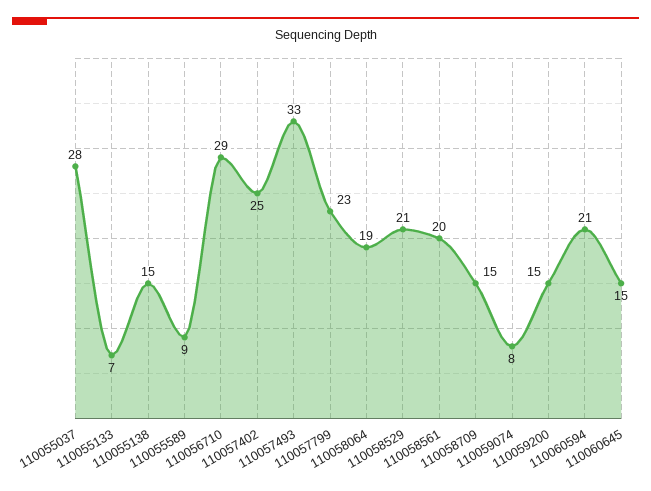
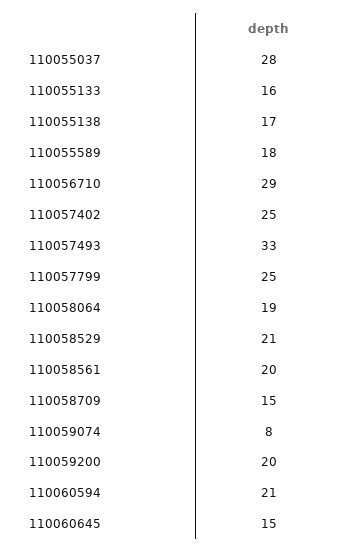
110055133: 7 -> 16
110055138: 15 -> 17
110055589: 9 -> 18
110057799: 23 -> 25
110059200: 15 -> 20

